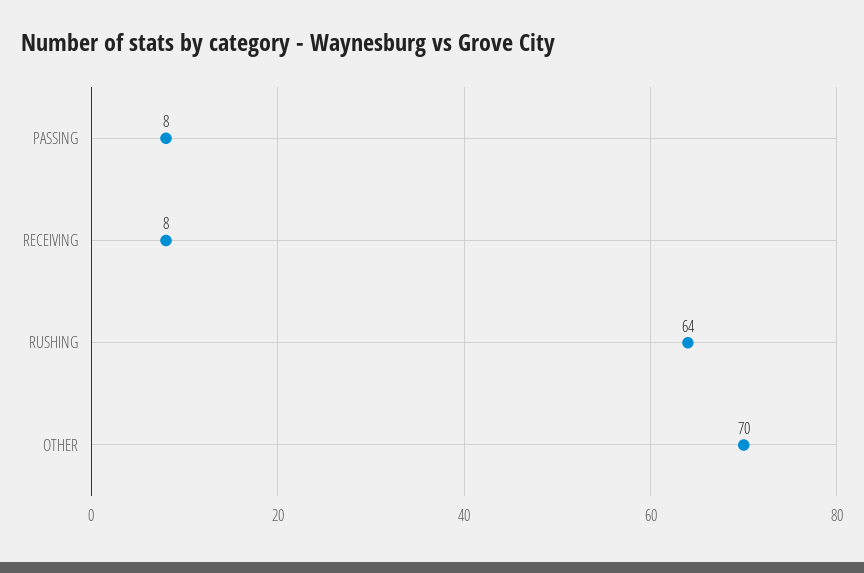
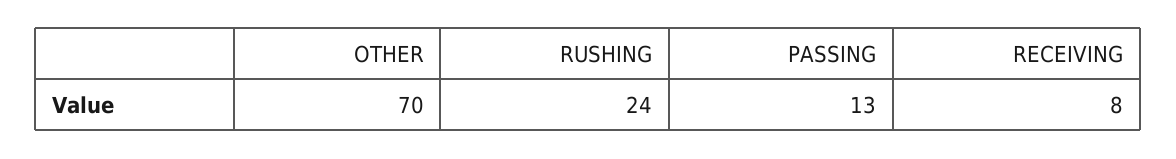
PASSING: 8 -> 13
RUSHING: 64 -> 24

